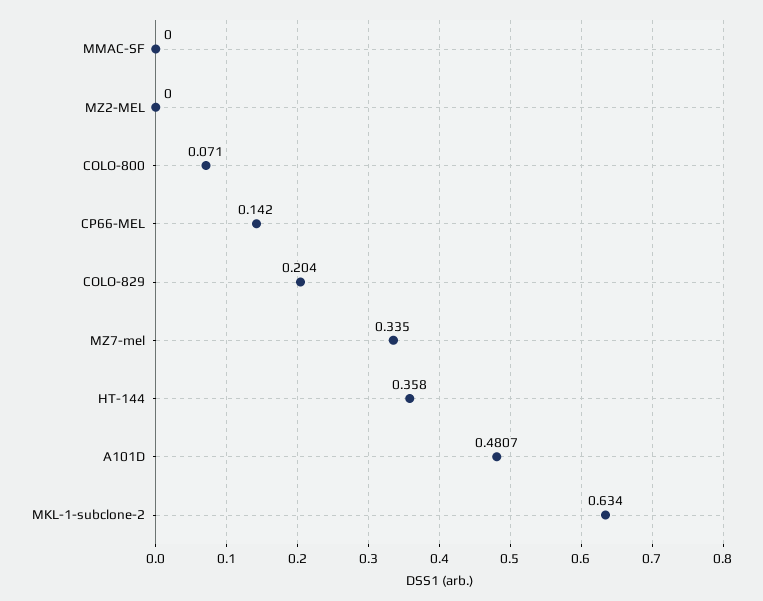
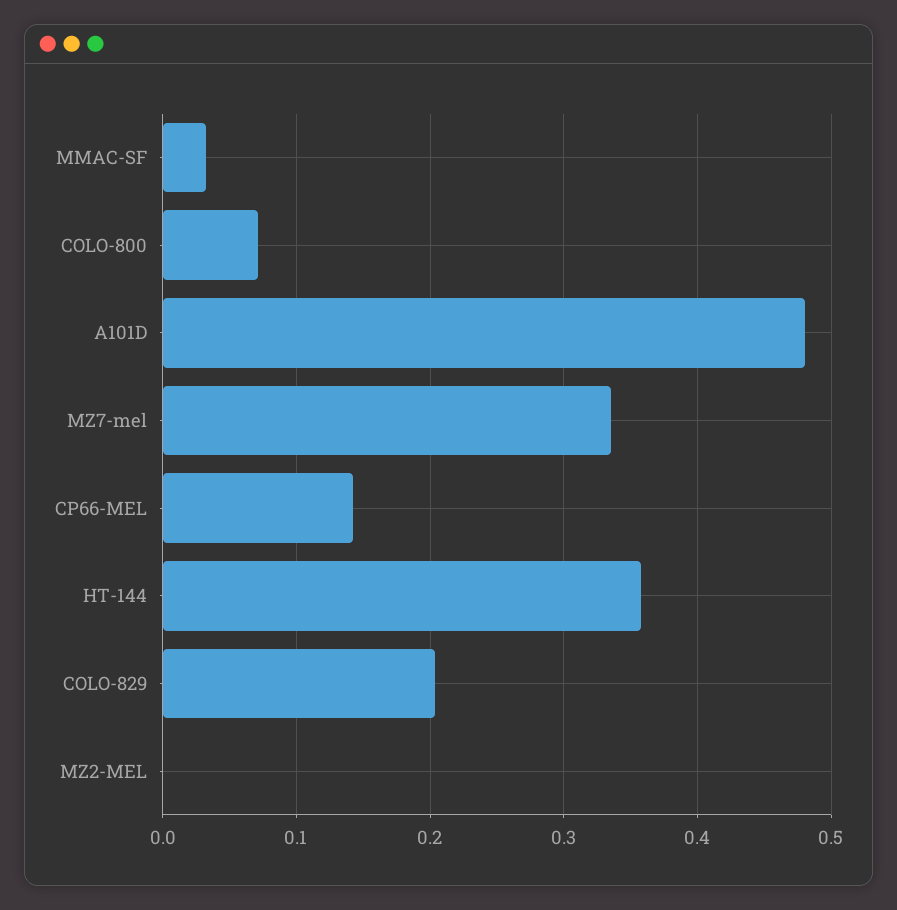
MMAC-SF: 0 -> 0.03
MKL-1-subclone-2: 0.634 -> none

